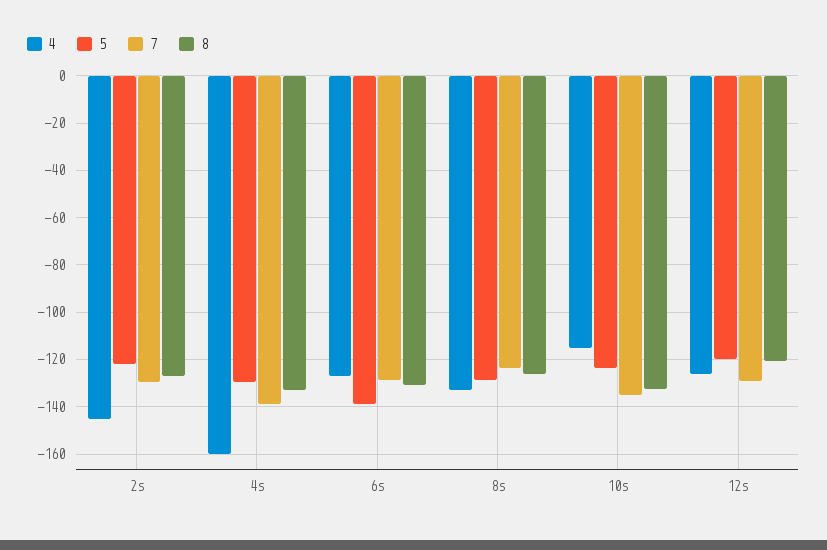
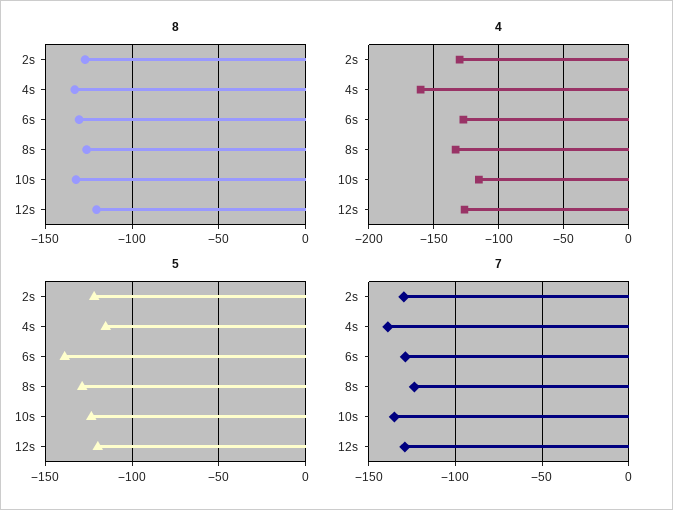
4, 2s: -145 -> -130
5, 4s: -130 -> -115

